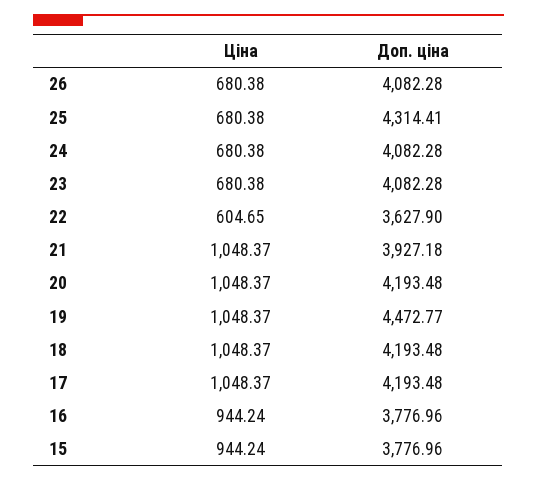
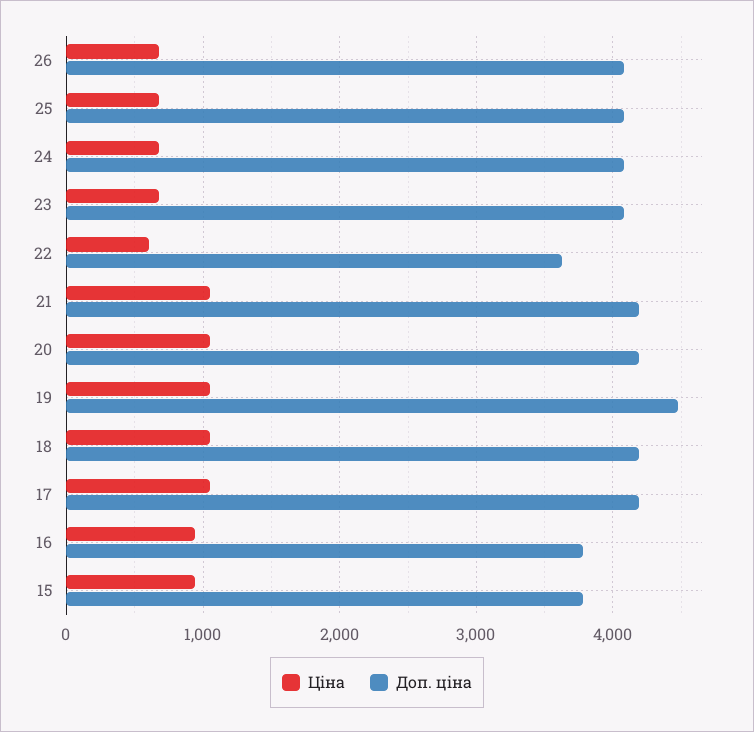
Доп. ціна, 25: 4314.41 -> 4100
Доп. ціна, 21: 3927.18 -> 4200

